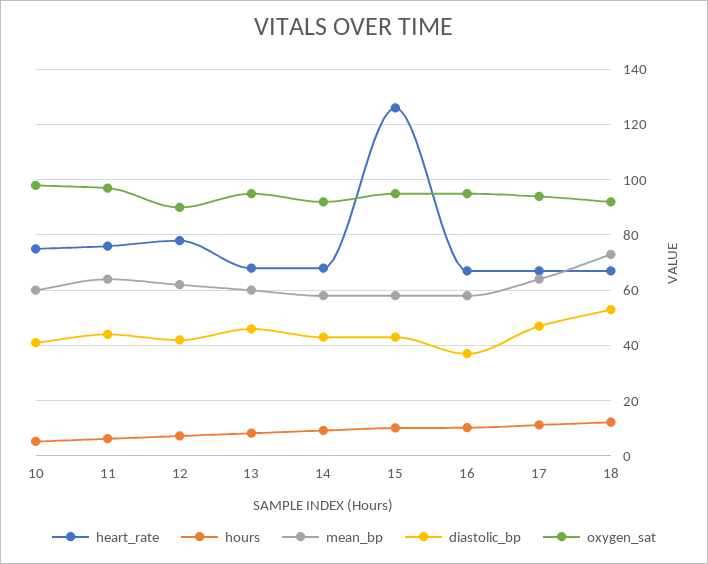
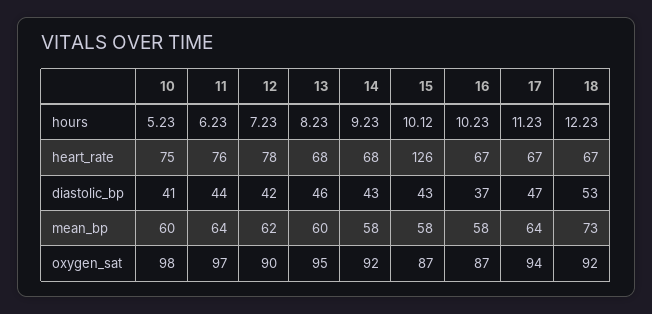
oxygen_sat, 15: 95 -> 87
oxygen_sat, 16: 95 -> 87

